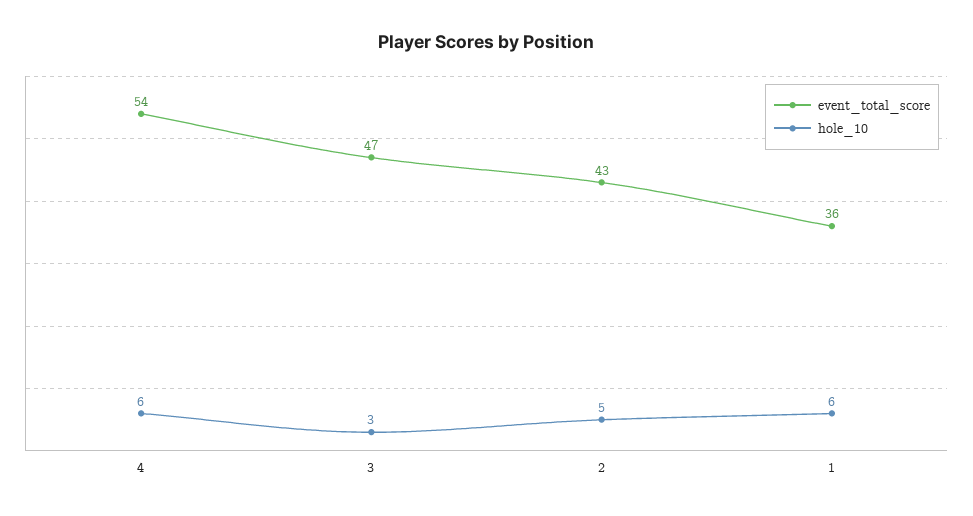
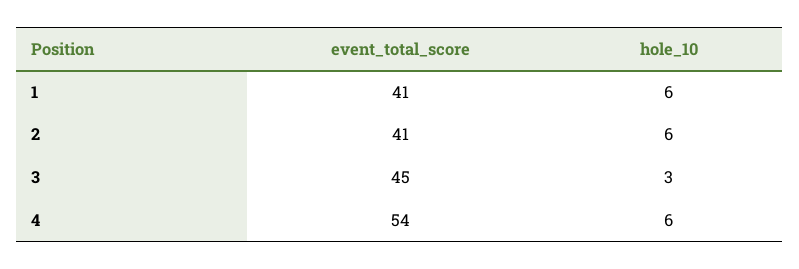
event_total_score, 3: 47 -> 45
event_total_score, 2: 43 -> 41
hole_10, 2: 5 -> 6
event_total_score, 1: 36 -> 41

